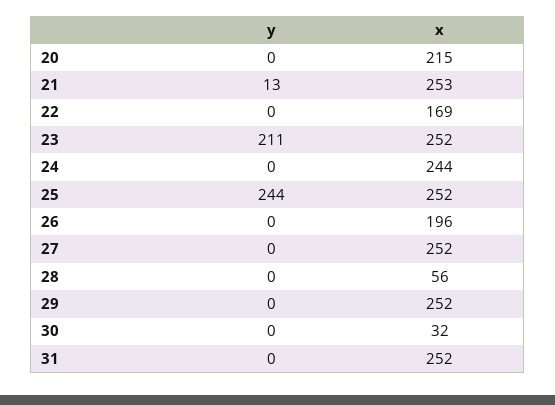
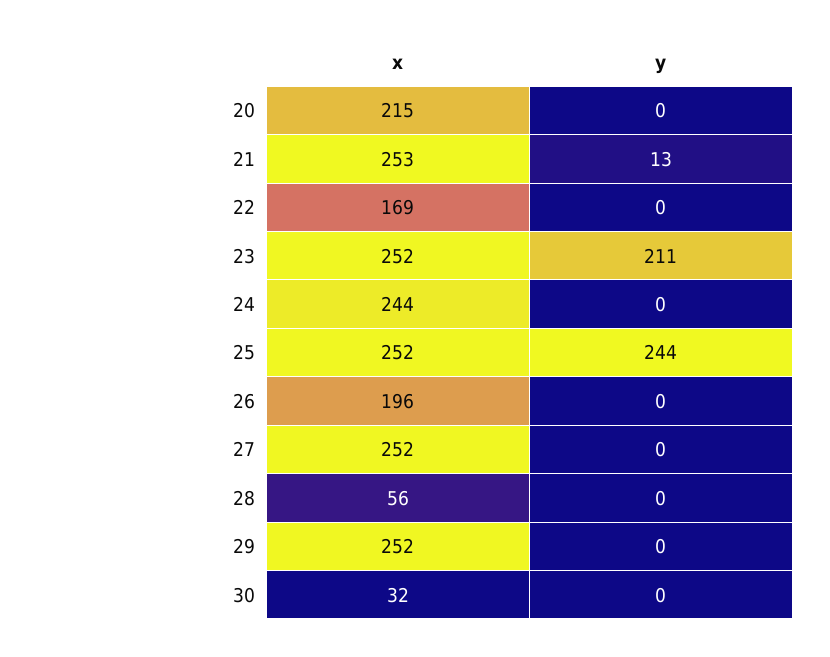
y, 31: 0 -> none
x, 31: 252 -> none

